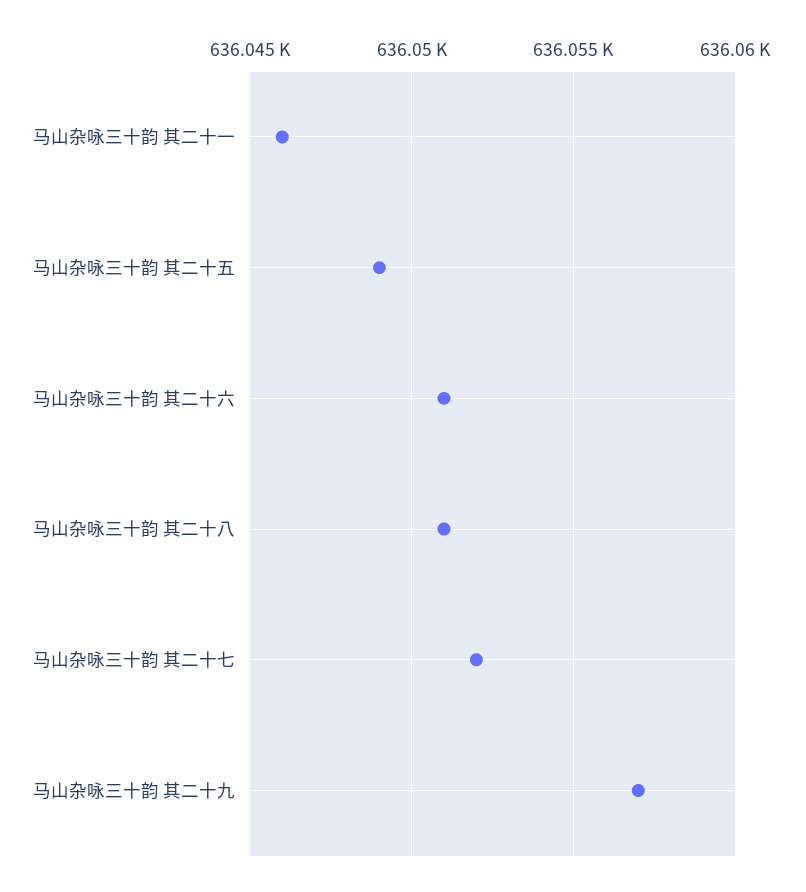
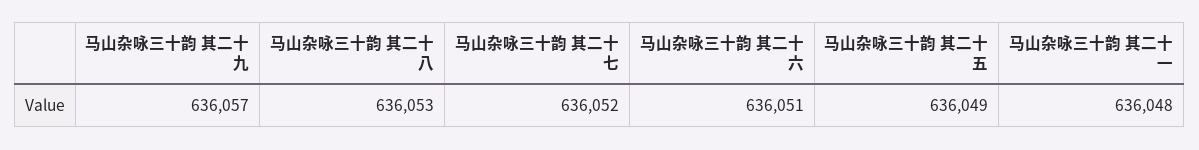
马山杂咏三十韵 其二十一: 636046 -> 636048
马山杂咏三十韵 其二十八: 636051 -> 636053

